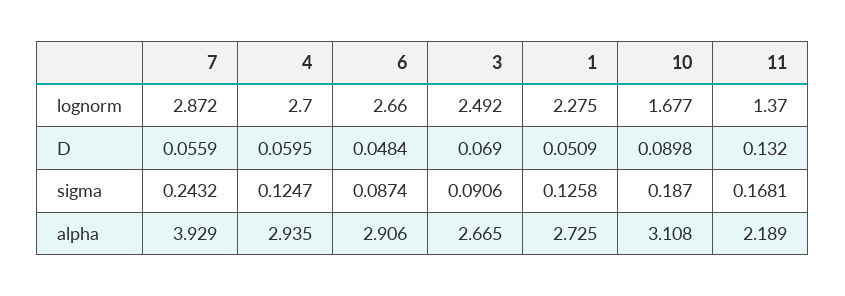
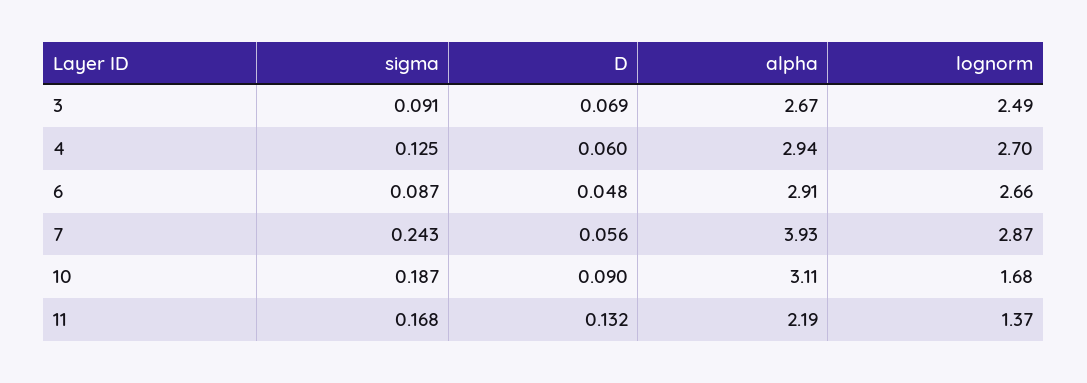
1, lognorm: 2.275 -> none
1, D: 0.0509 -> none
1, sigma: 0.1258 -> none
1, alpha: 2.725 -> none

